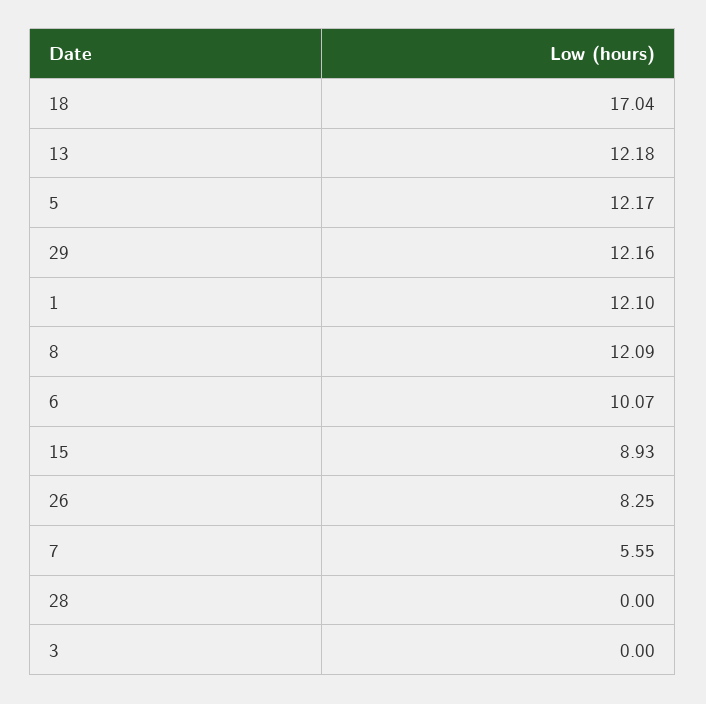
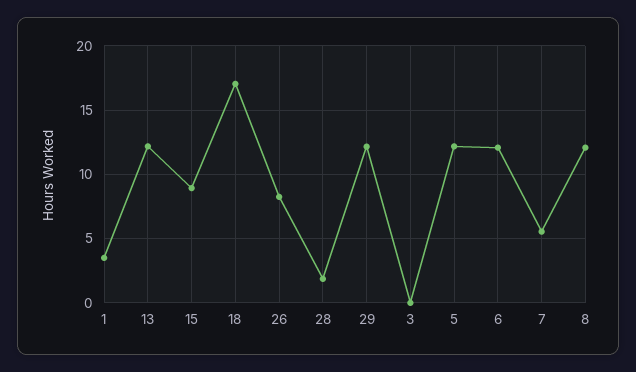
1: 12.1 -> 3.5
6: 10.07 -> 12
28: 0 -> 2

